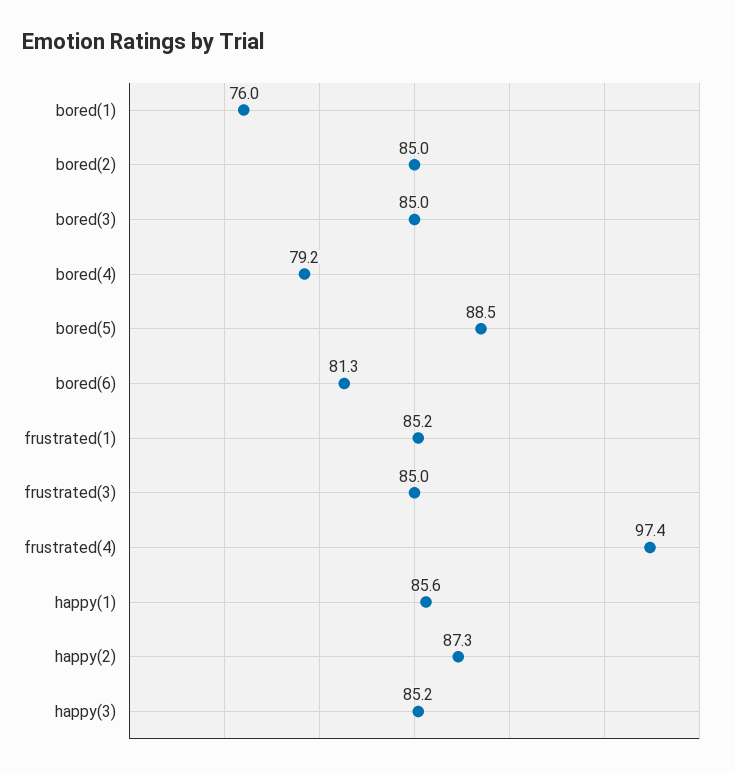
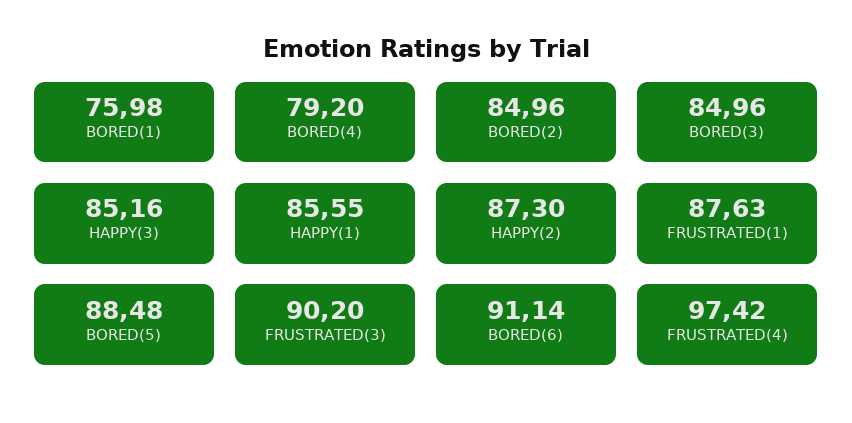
bored(6): 81.3 -> 91.14
frustrated(1): 85.2 -> 87.63
frustrated(3): 85 -> 90.2

